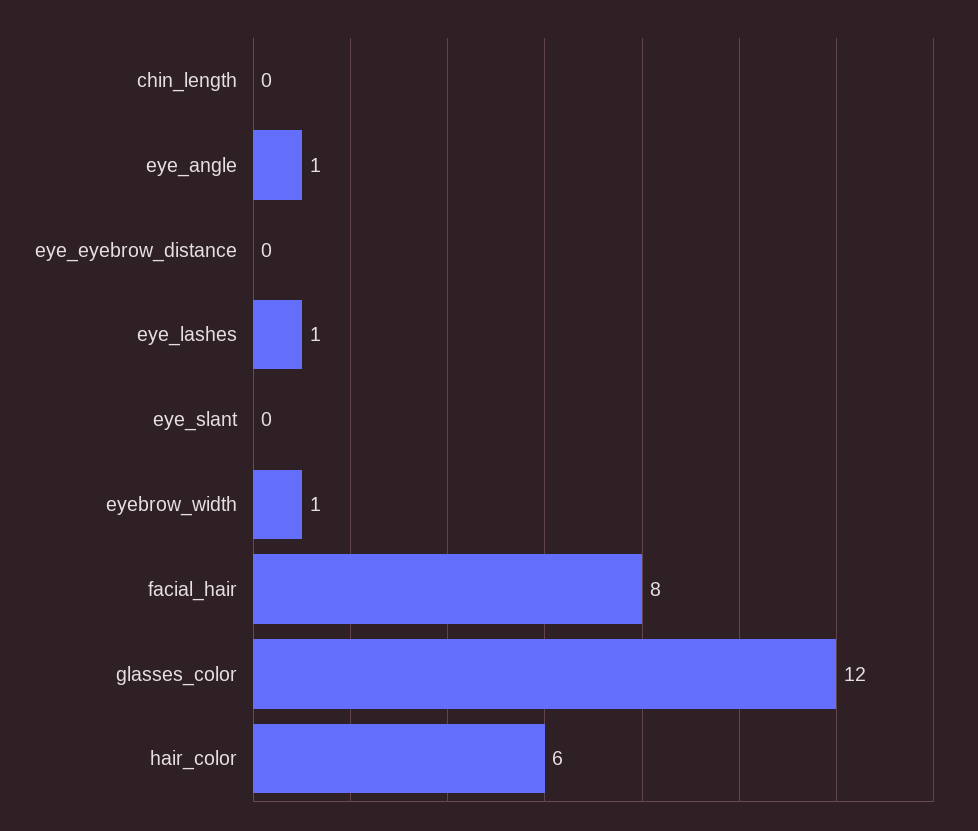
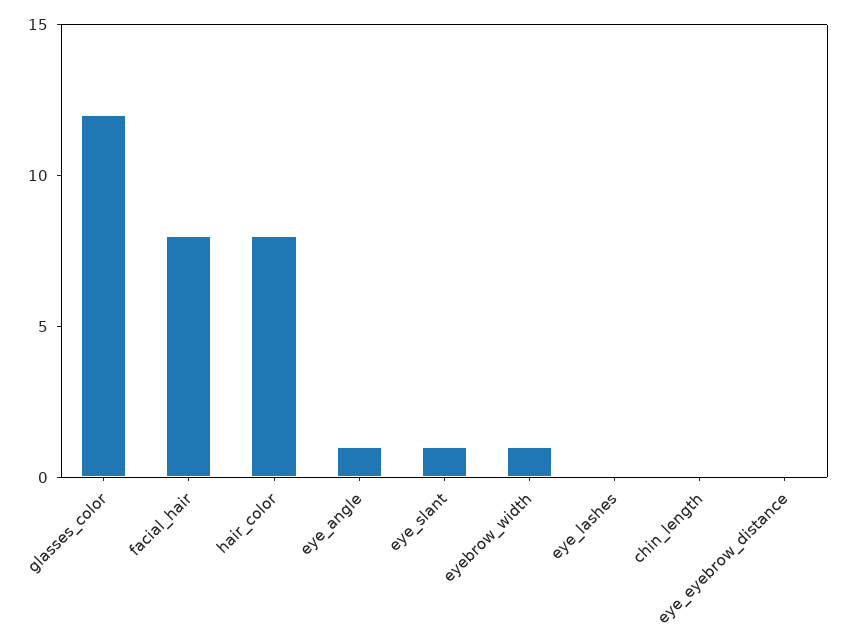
eye_lashes: 1 -> 0
eye_slant: 0 -> 1
hair_color: 6 -> 8

